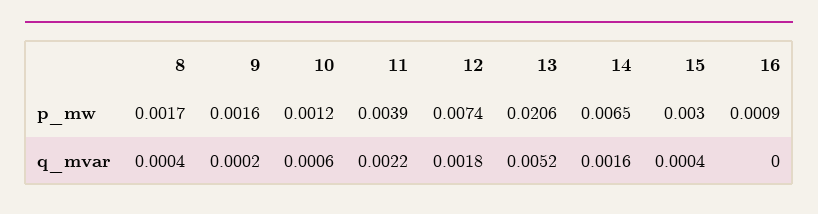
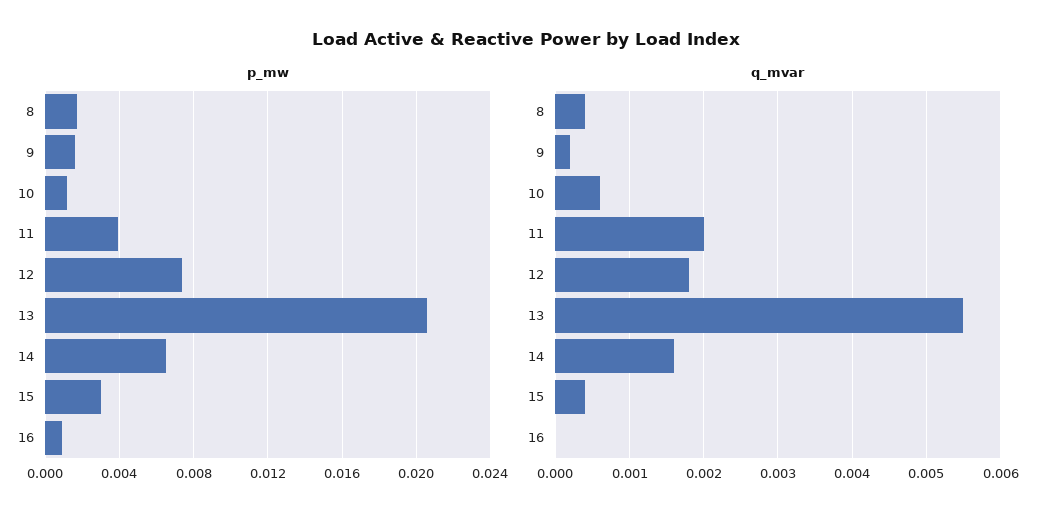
q_mvar, 11: 0.0022 -> 0.002
q_mvar, 13: 0.0052 -> 0.0055

